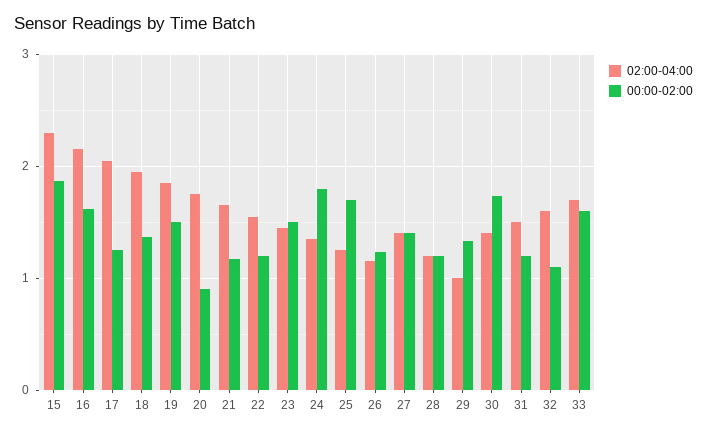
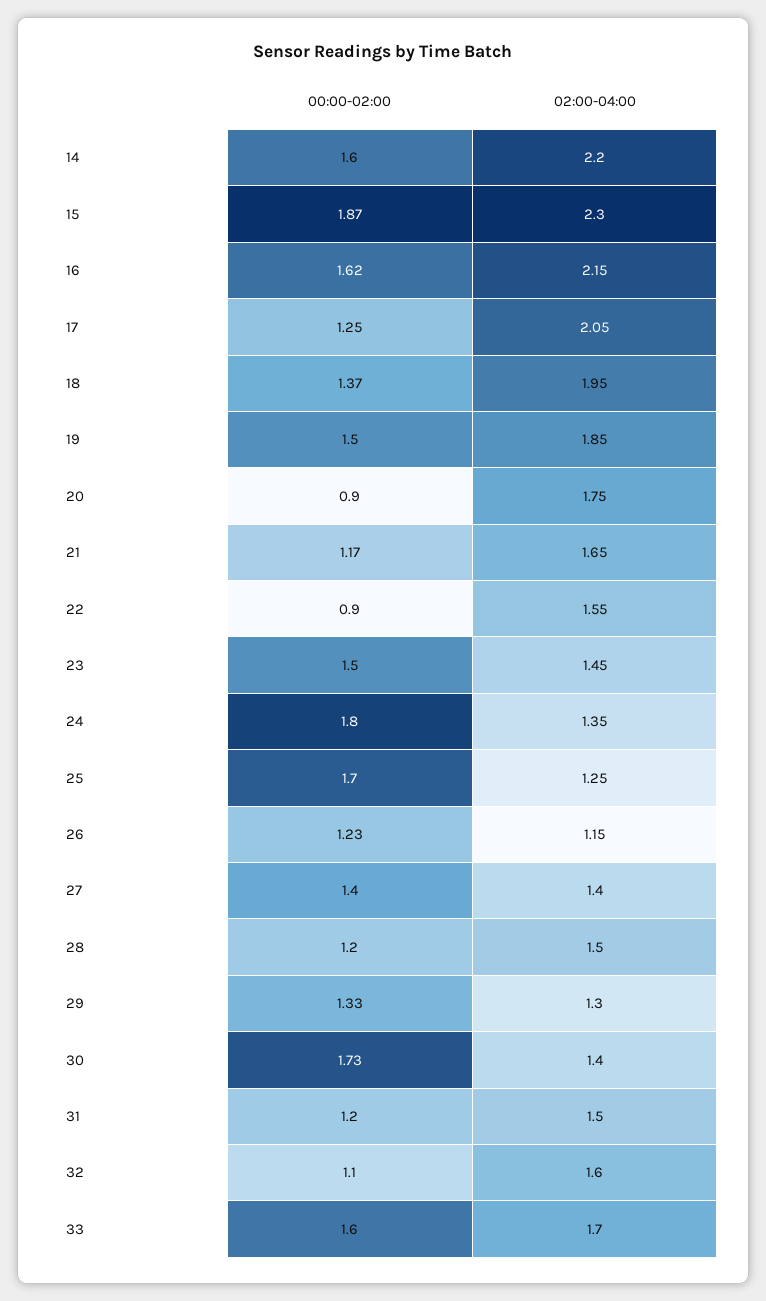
00:00-02:00, 22: 1.2 -> 0.9
02:00-04:00, 28: 1.2 -> 1.5
02:00-04:00, 29: 1 -> 1.3
00:00-02:00, 14: none -> 1.6
02:00-04:00, 14: none -> 2.2

